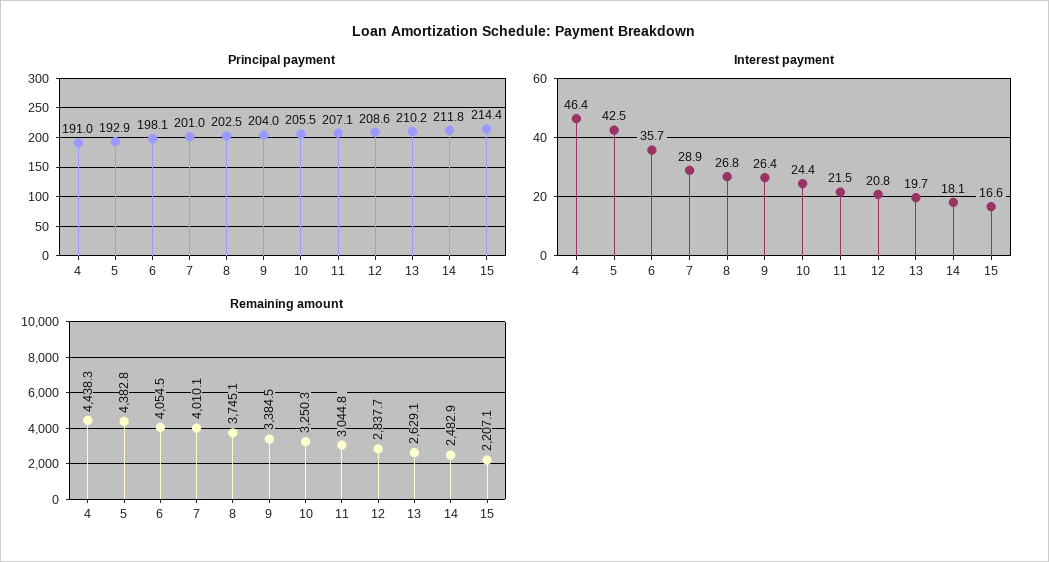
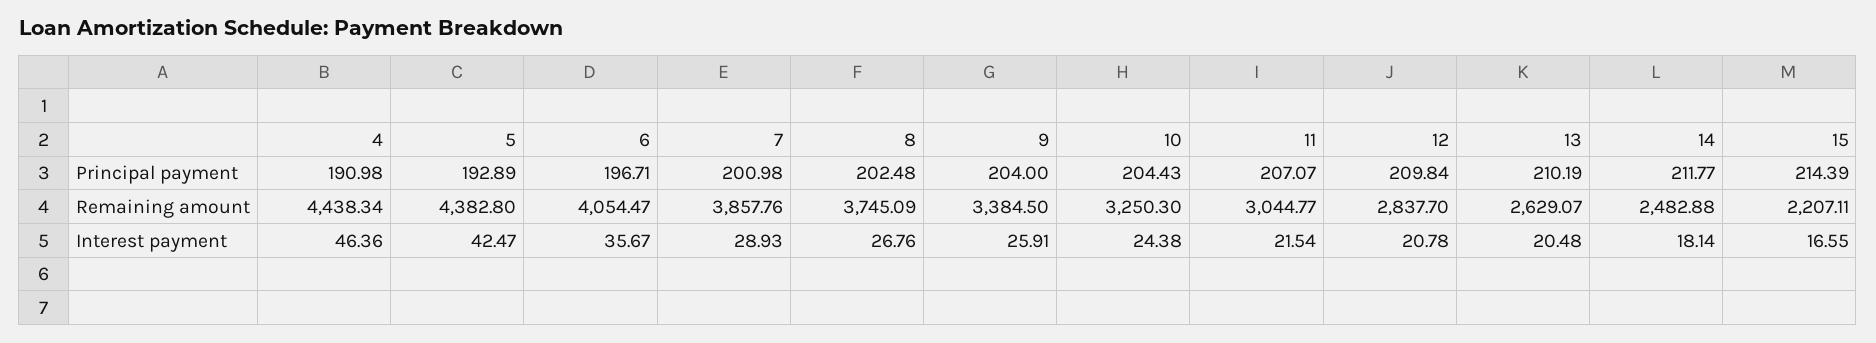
Principal payment, 6: 198.1 -> 196.71
Principal payment, 10: 205.5 -> 204.43
Principal payment, 12: 208.6 -> 209.84
Interest payment, 9: 26.4 -> 25.91
Interest payment, 13: 19.7 -> 20.48
Remaining amount, 7: 4010.1 -> 3857.76

